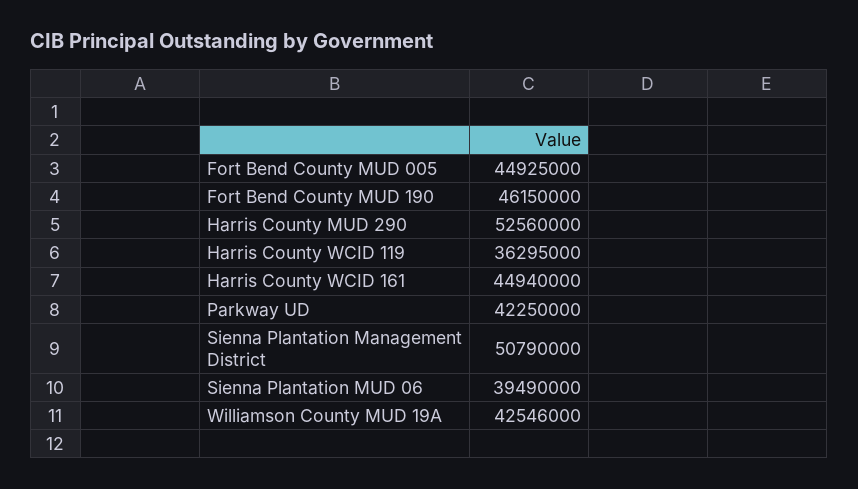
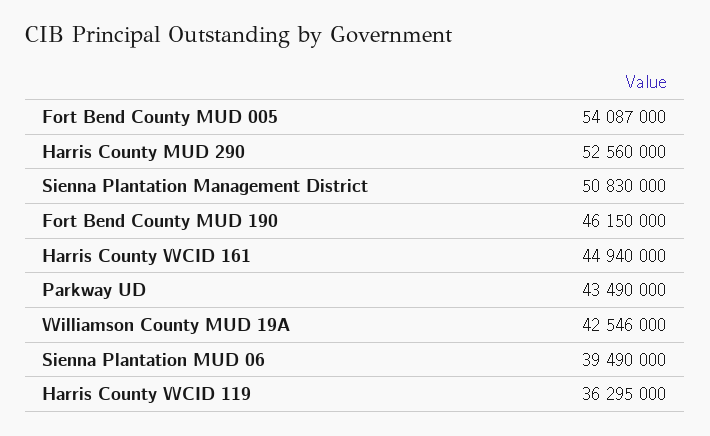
Fort Bend County MUD 005: 44925000 -> 54087000
Parkway UD: 42250000 -> 43490000
Sienna Plantation Management District: 50790000 -> 50830000

